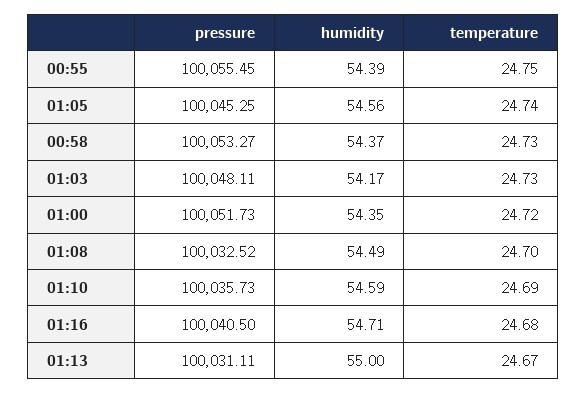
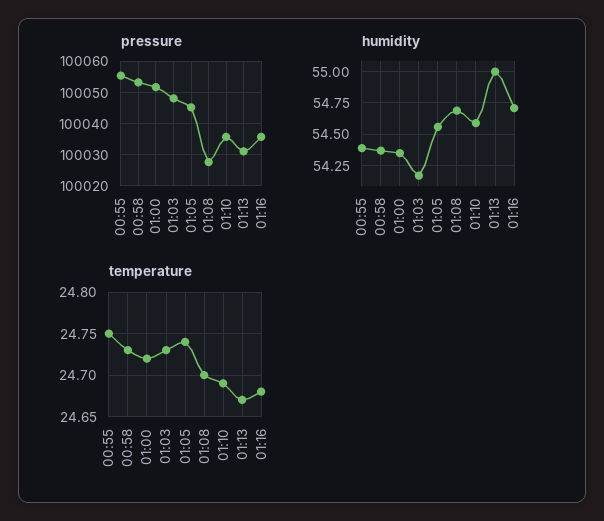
pressure, 01:08: 100032.52 -> 100028
humidity, 01:08: 54.49 -> 54.7
pressure, 01:16: 100040.5 -> 100036

